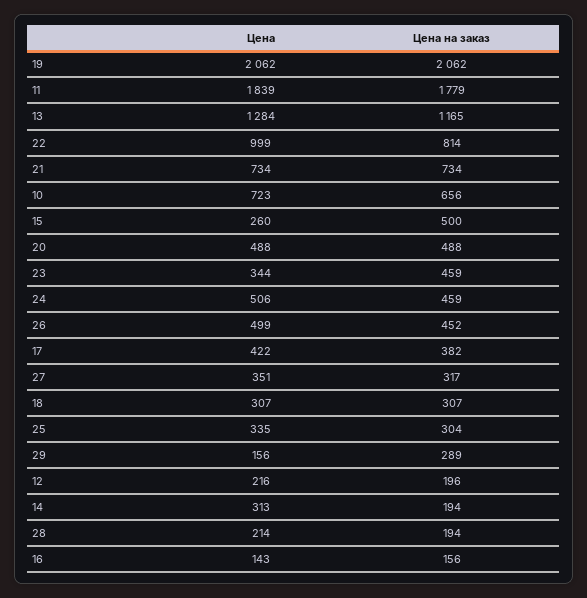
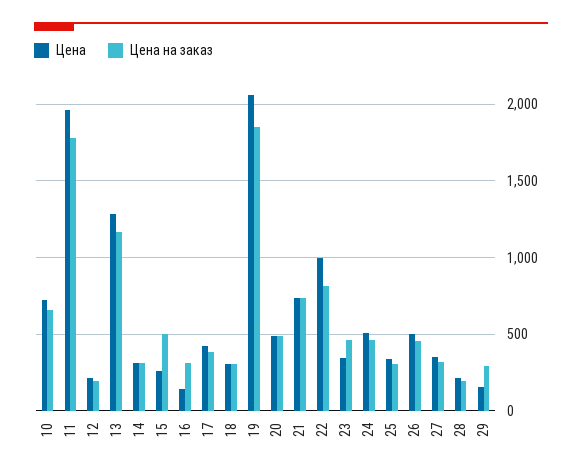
Цена на заказ, 19: 2062 -> 1850
Цена, 11: 1839 -> 1950
Цена на заказ, 14: 194 -> 300
Цена на заказ, 16: 156 -> 300

